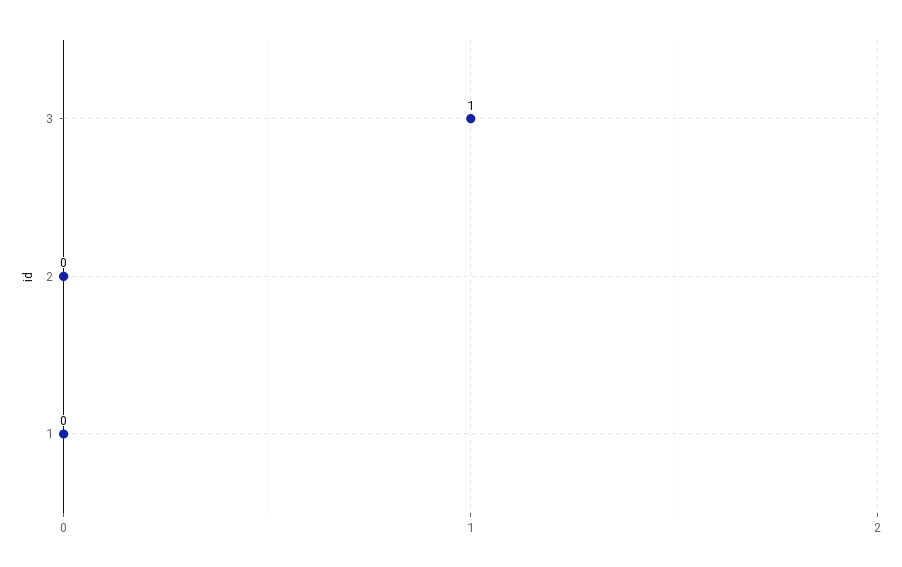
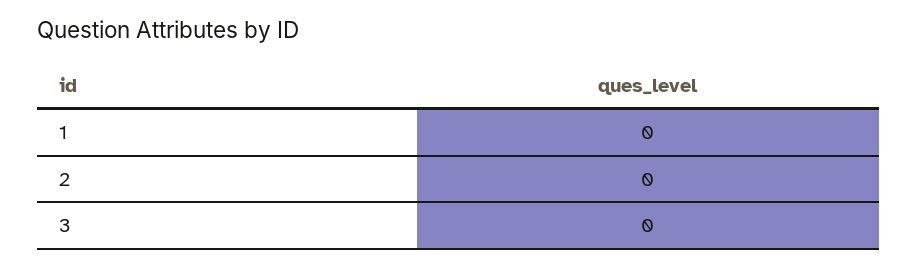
3: 1 -> 0

